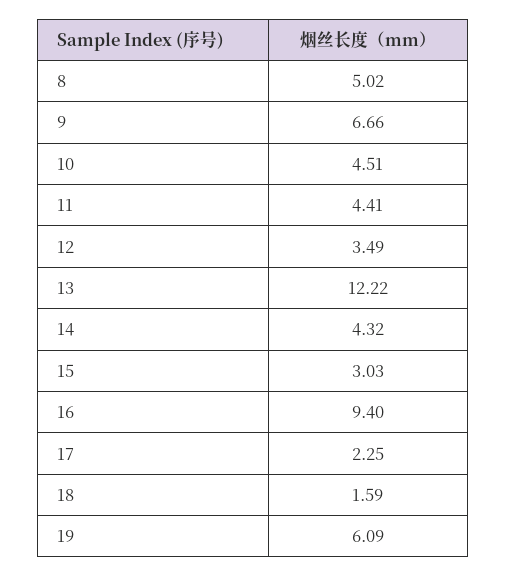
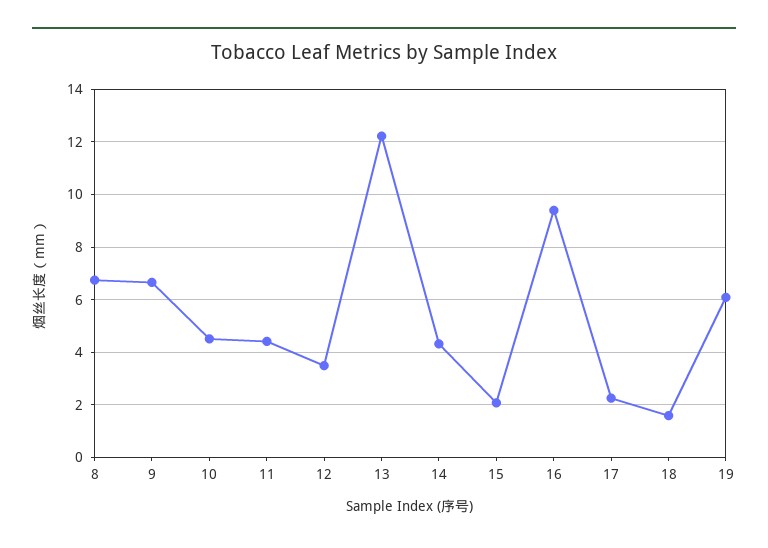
8: 5.02 -> 6.75
15: 3.03 -> 2

